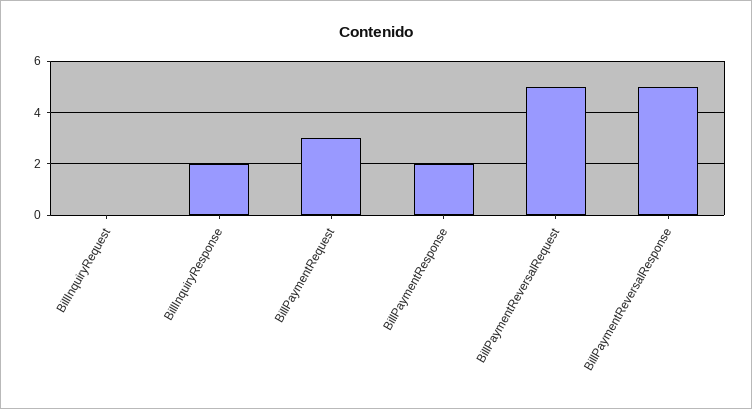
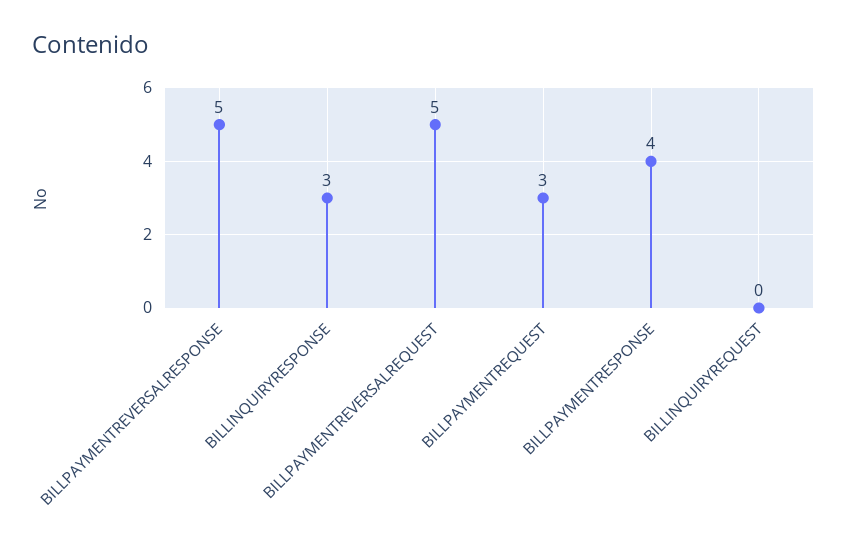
BillInquiryResponse: 2 -> 3
BillPaymentResponse: 2 -> 4

